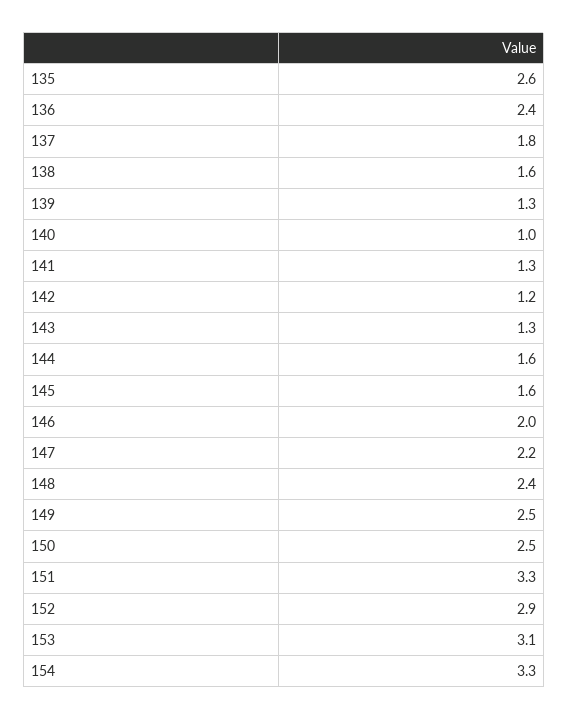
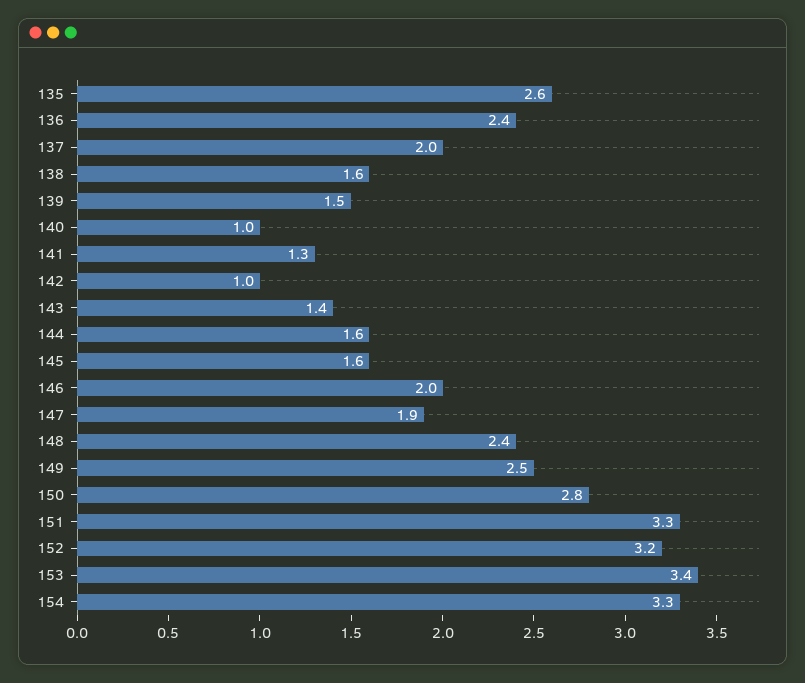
137: 1.8 -> 2
139: 1.3 -> 1.5
142: 1.2 -> 1
143: 1.3 -> 1.4
147: 2.2 -> 1.9
150: 2.5 -> 2.8
152: 2.9 -> 3.2
153: 3.1 -> 3.4

